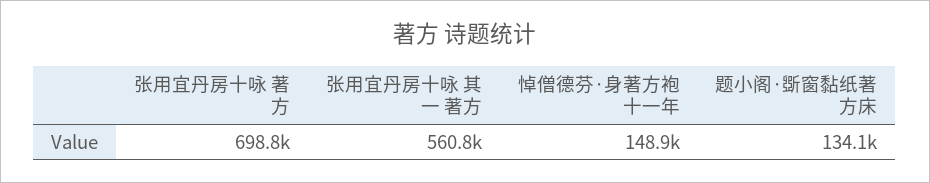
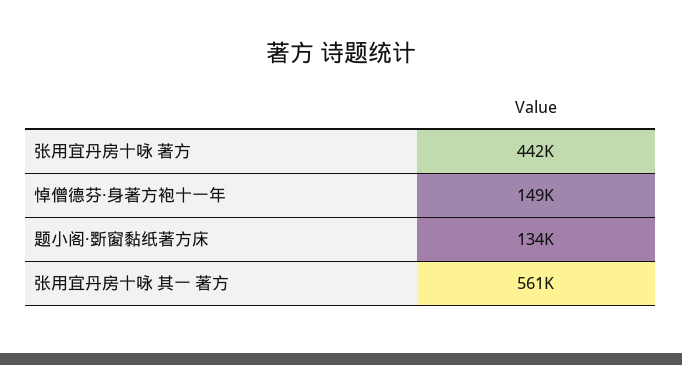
张用宜丹房十咏 著方: 698800 -> 442000

